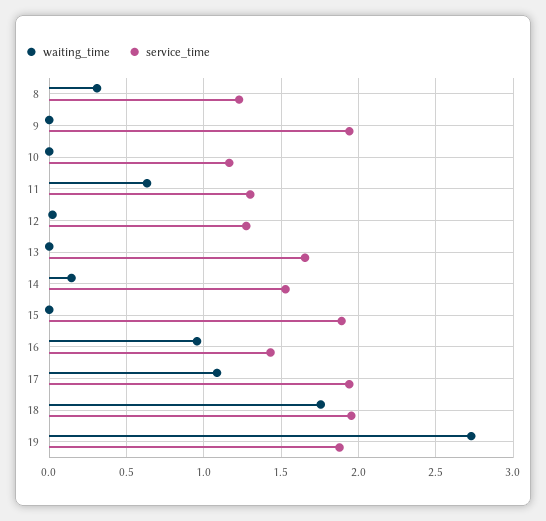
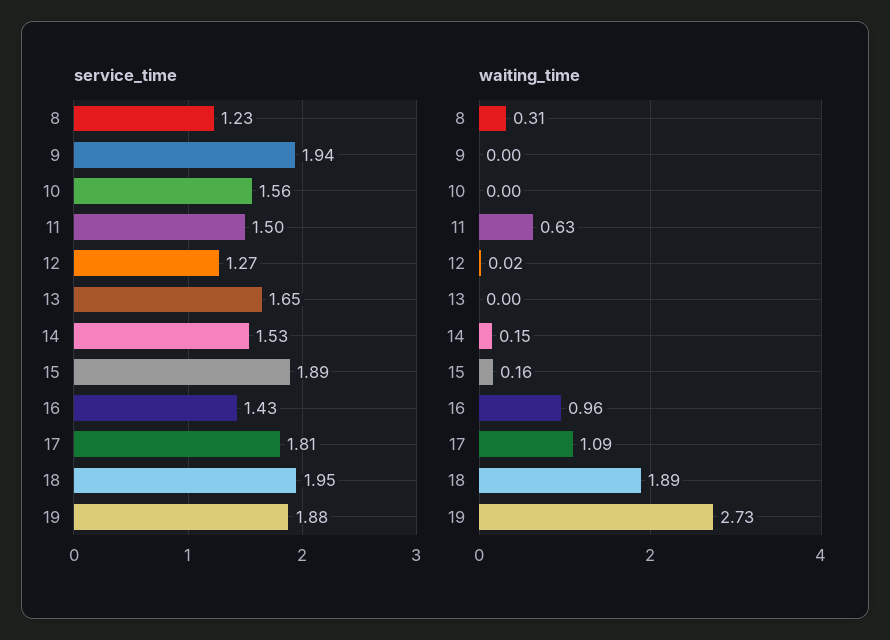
service_time, 10: 1.15 -> 1.56
service_time, 11: 1.3 -> 1.5
waiting_time, 15: 0 -> 0.16
service_time, 17: 1.95 -> 1.81
waiting_time, 18: 1.75 -> 1.89

